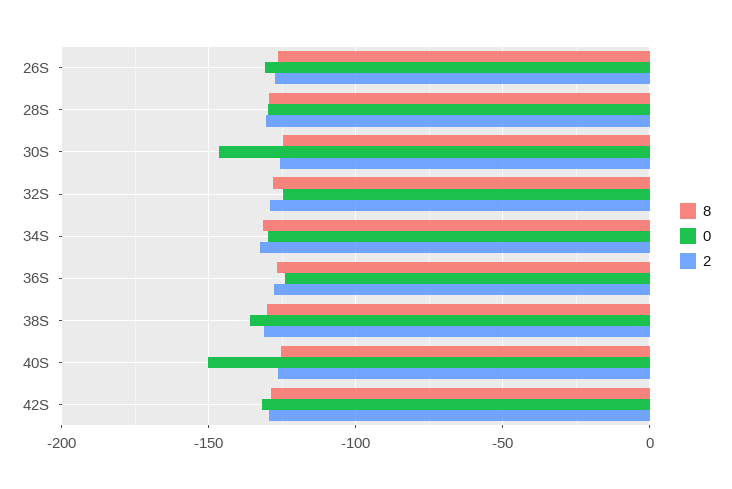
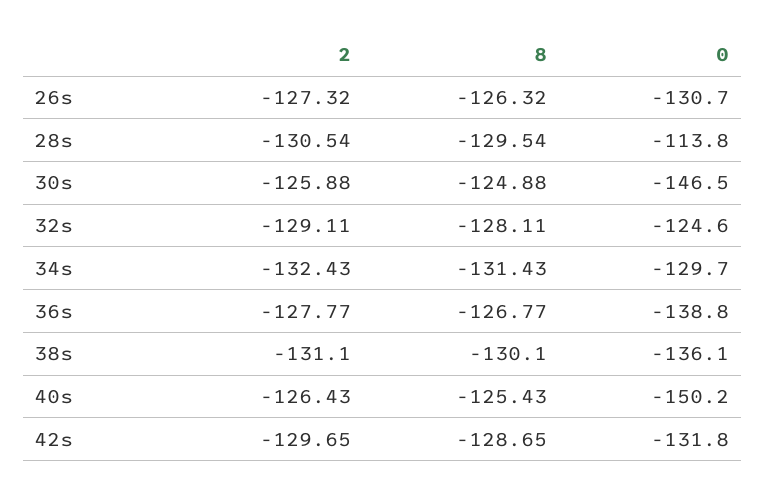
0, 28S: -130 -> -113.8
0, 36S: -125 -> -138.8

